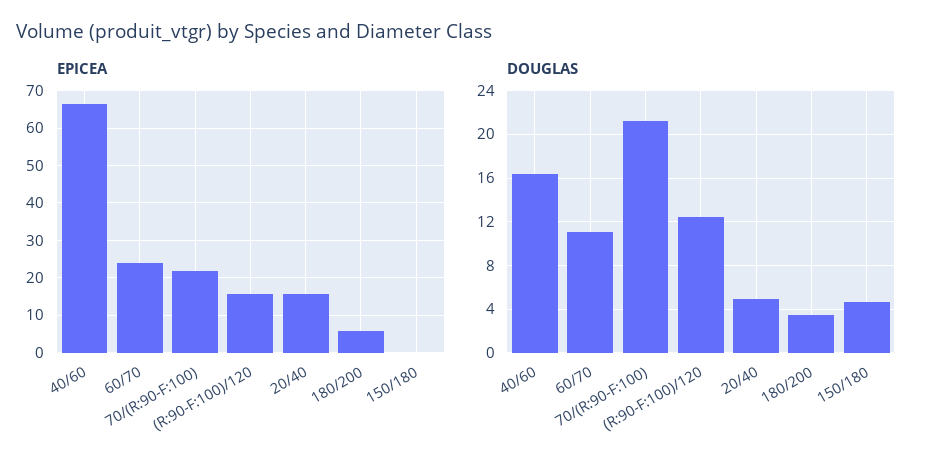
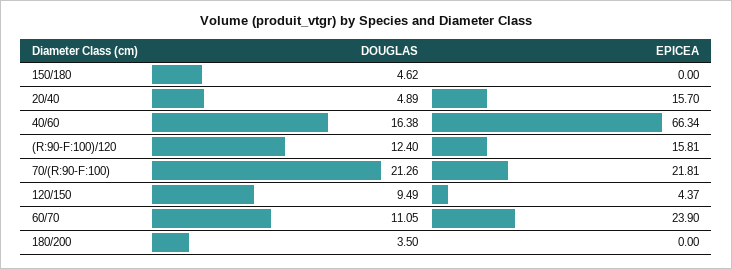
EPICEA, 180/200: 6 -> 0
DOUGLAS, 120/150: none -> 9.49
EPICEA, 120/150: none -> 4.37

